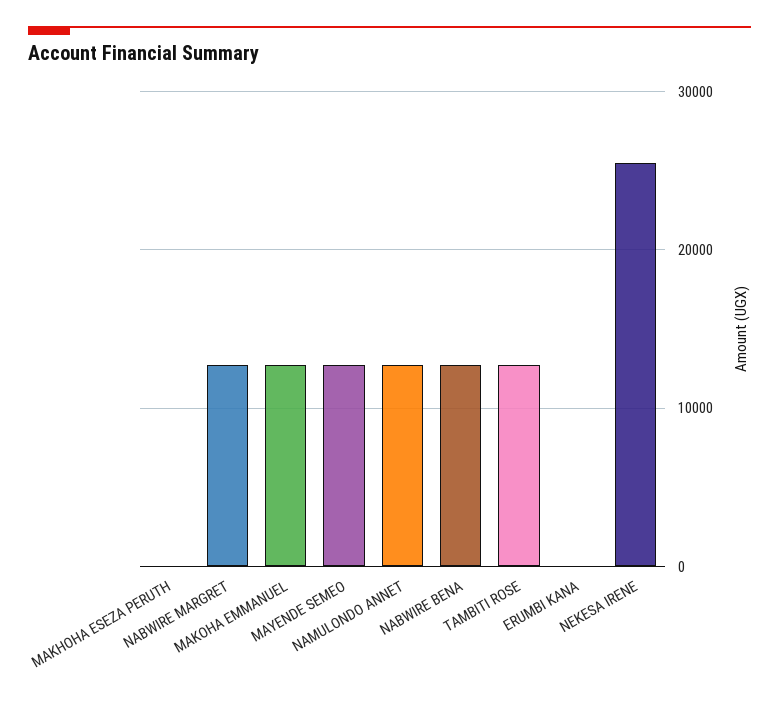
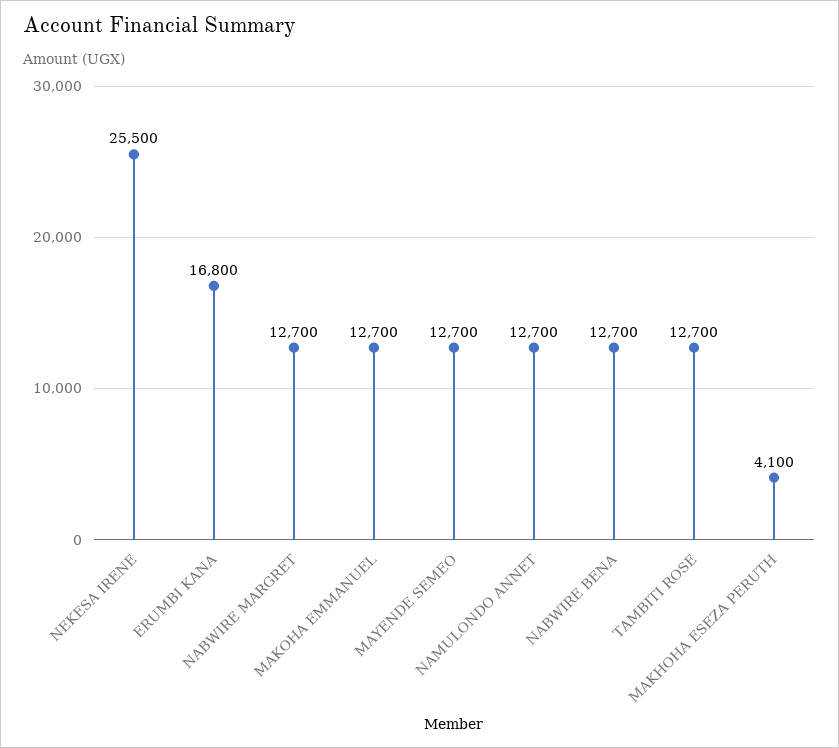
MAKHOHA ESEZA PERUTH: 0 -> 4100
ERUMBI KANA: 0 -> 16800

